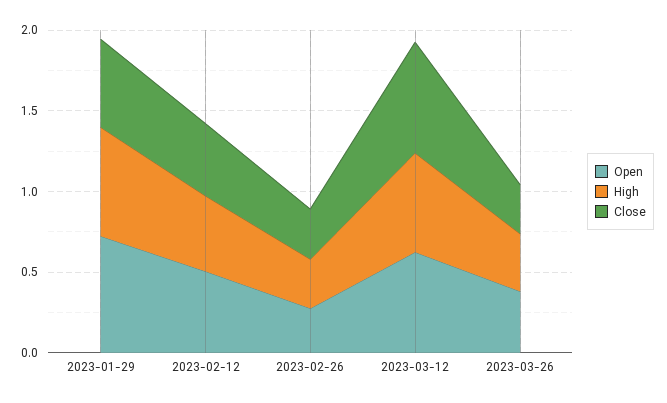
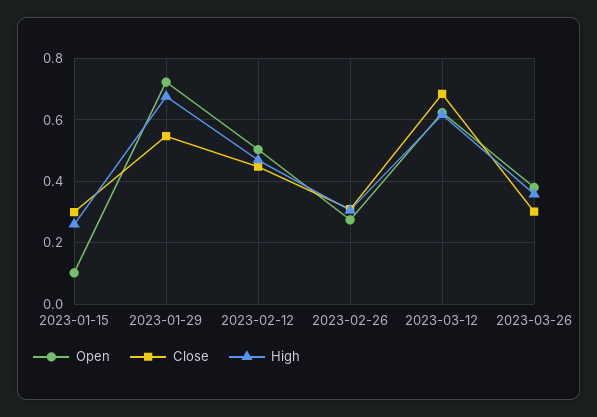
Open, 2023-01-15: none -> 0.1
Close, 2023-01-15: none -> 0.3
High, 2023-01-15: none -> 0.26

